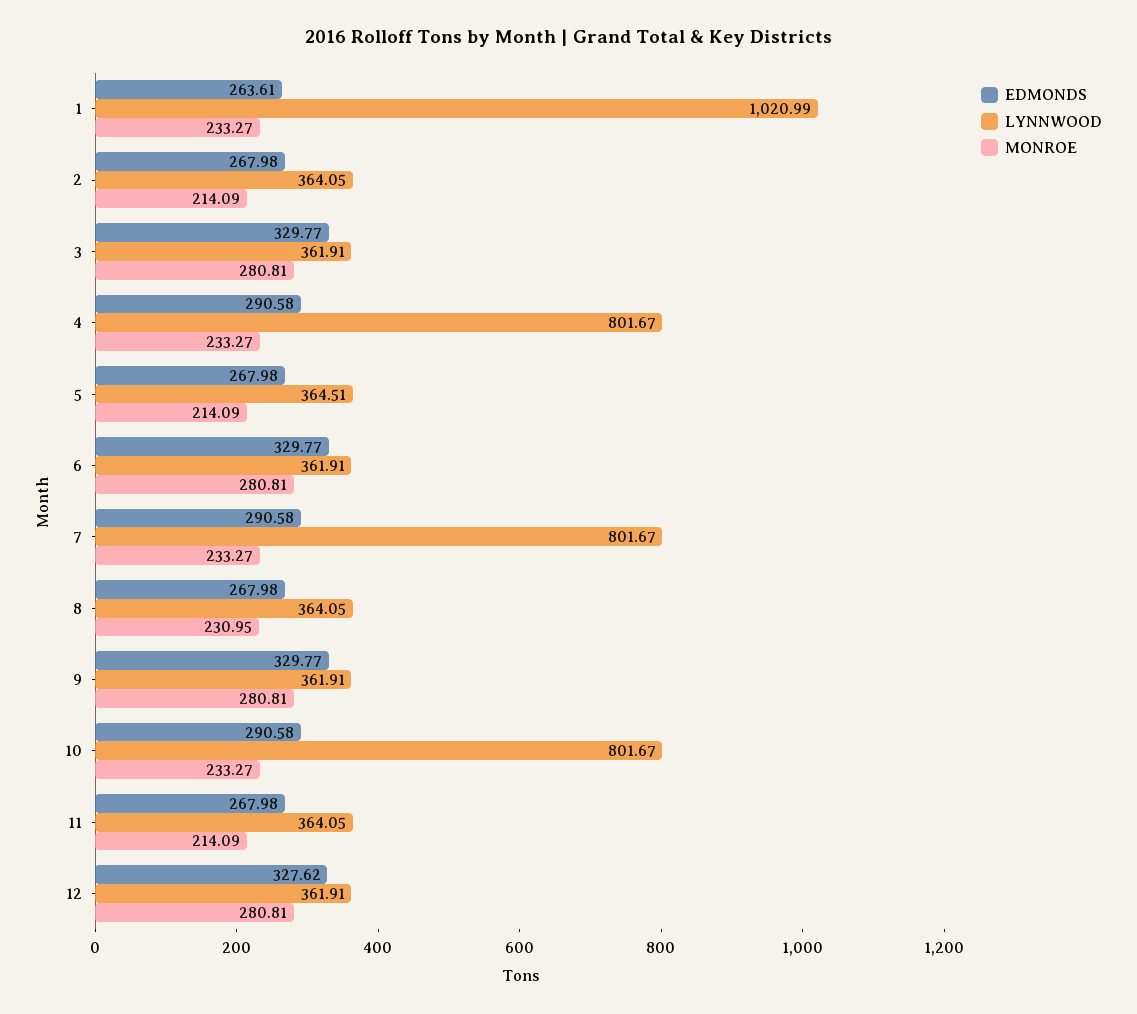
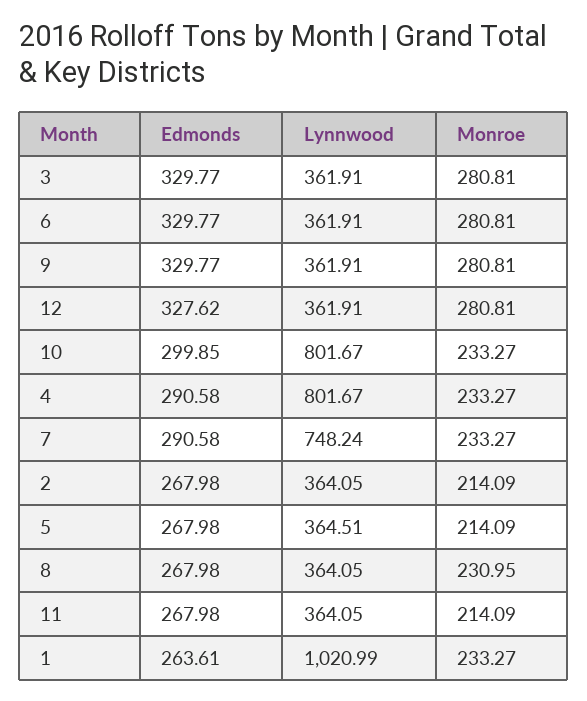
LYNNWOOD, 7: 801.67 -> 748.24
EDMONDS, 10: 290.58 -> 299.85

